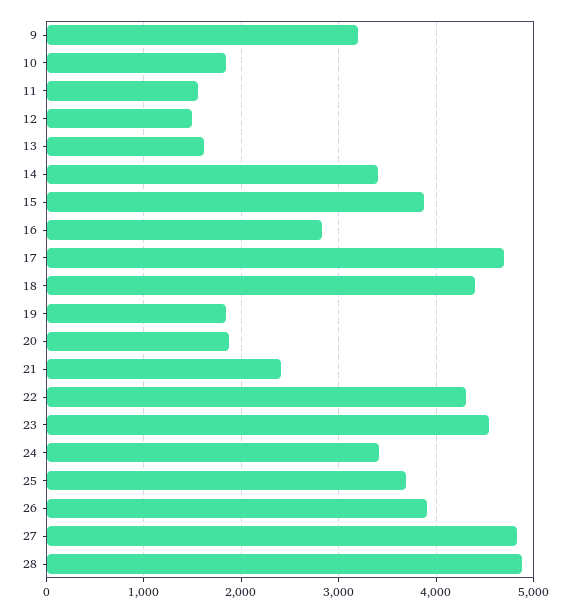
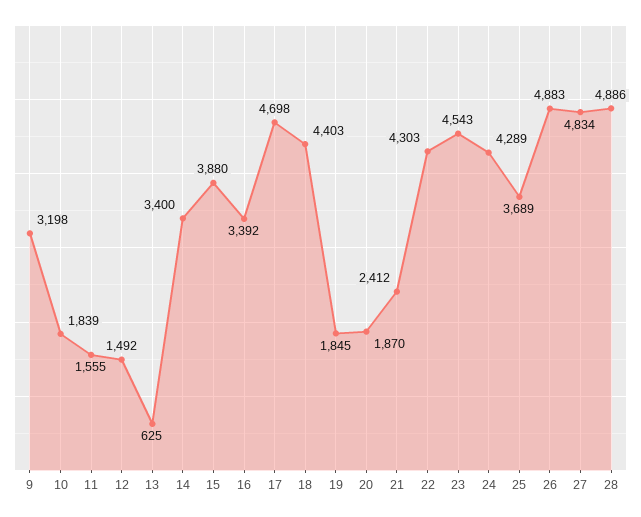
13: 1600 -> 625
16: 2800 -> 3392
24: 3400 -> 4289
26: 3900 -> 4883

